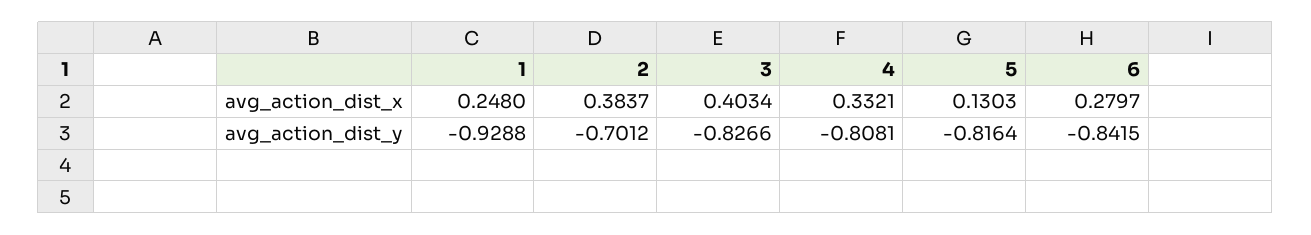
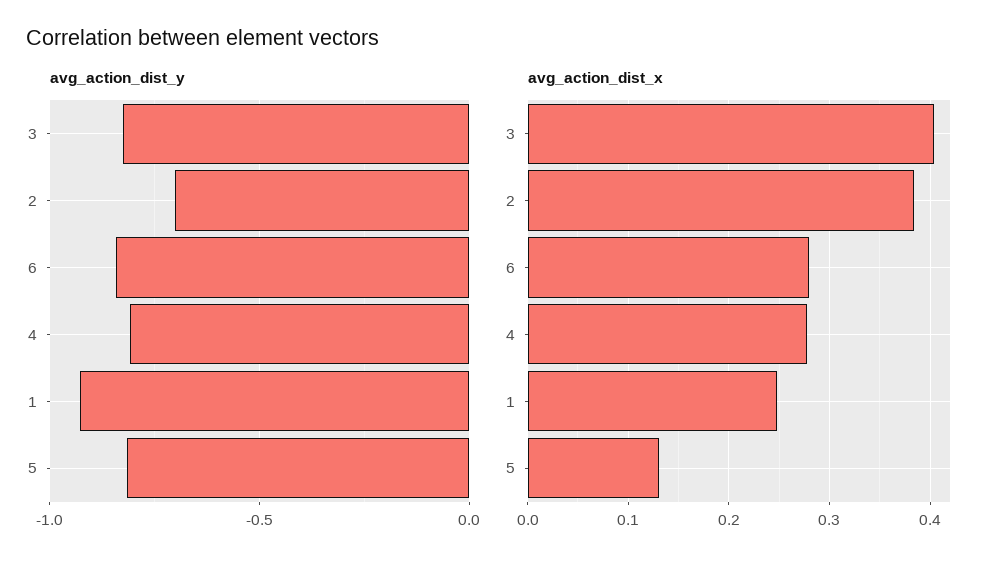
avg_action_dist_x, 4: 0.3321 -> 0.28

